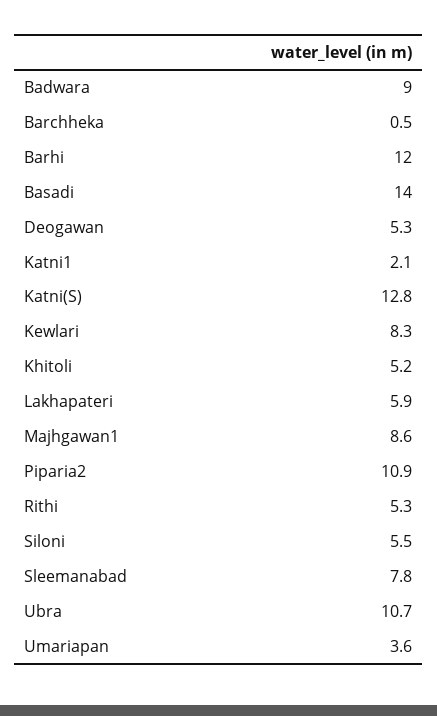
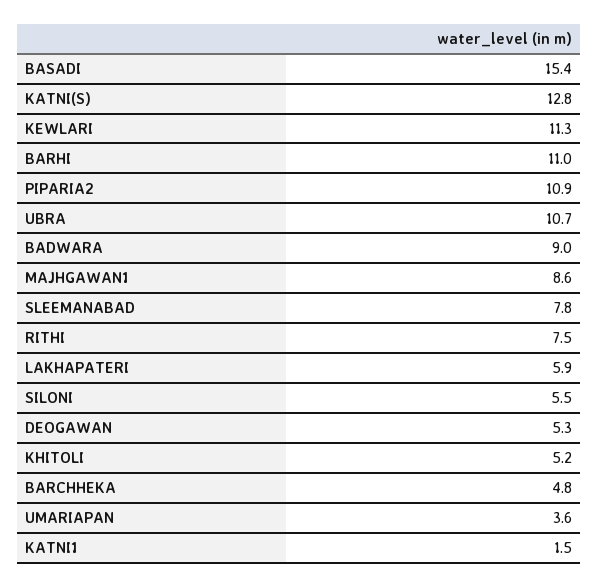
Barchheka: 0.5 -> 4.8
Barhi: 12 -> 11
Basadi: 14 -> 15.4
Katni1: 2.1 -> 1.5
Kewlari: 8.3 -> 11.3
Rithi: 5.3 -> 7.5

